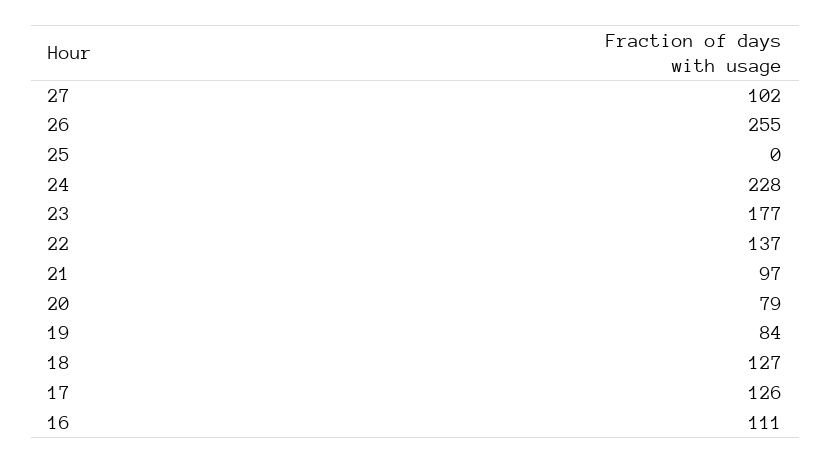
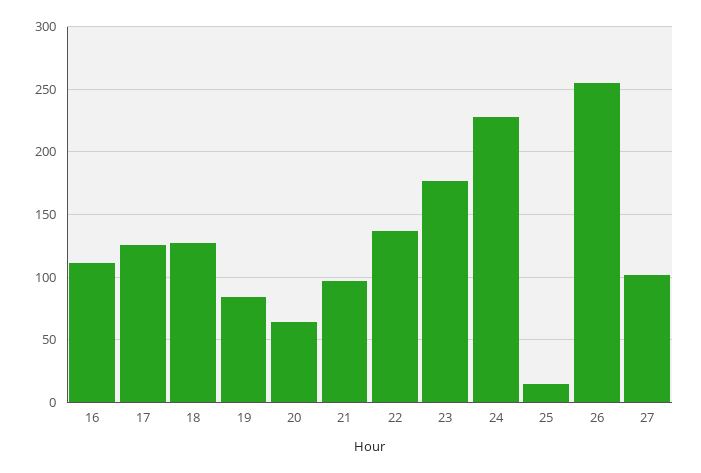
25: 0 -> 15
20: 79 -> 65

